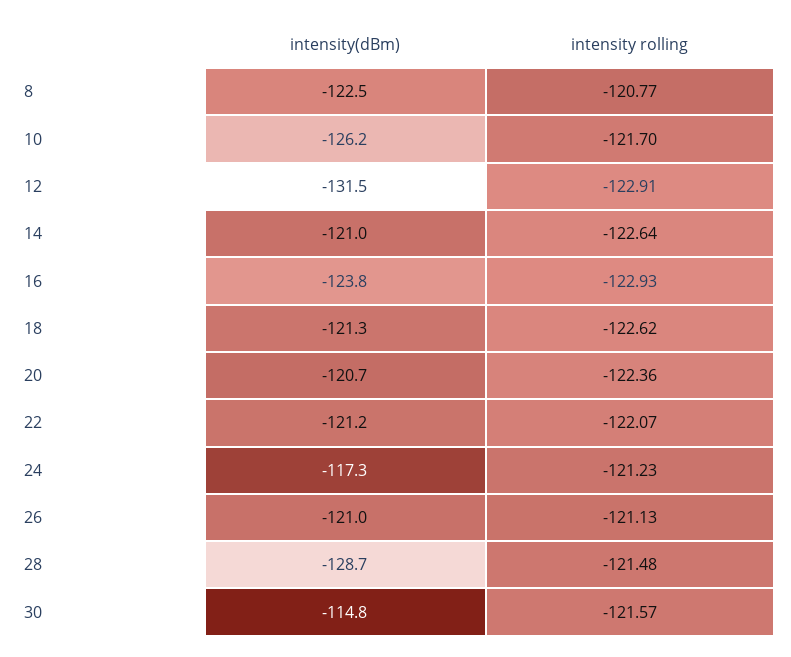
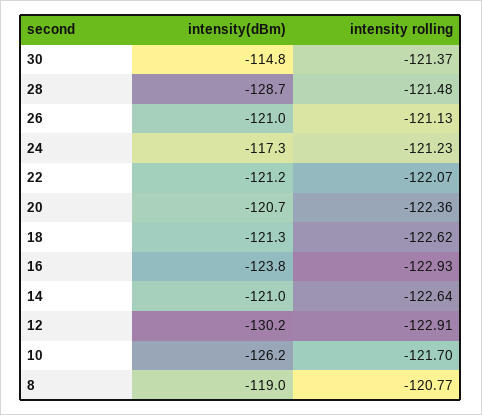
intensity(dBm), 8: -122.5 -> -119
intensity(dBm), 12: -131.5 -> -130.2
intensity rolling, 30: -121.57 -> -121.37

